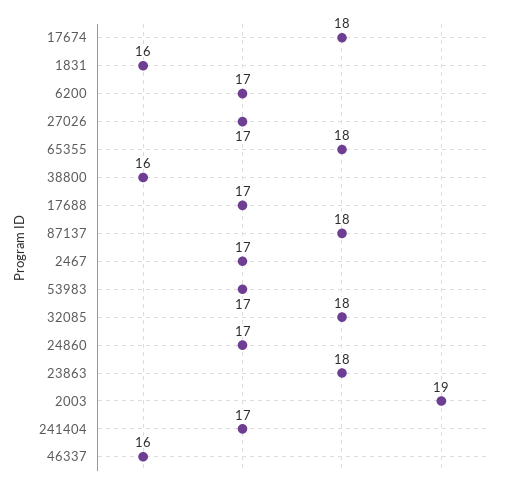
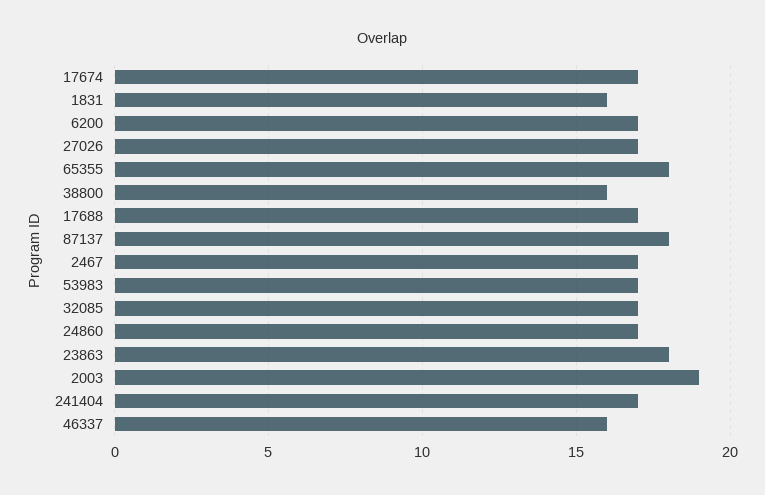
17674: 18 -> 17
32085: 18 -> 17

